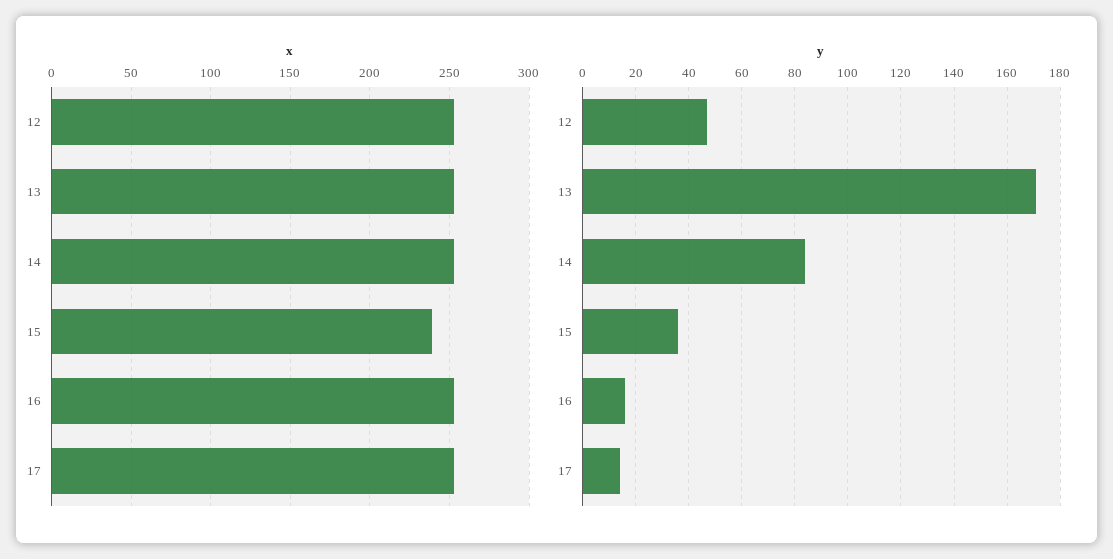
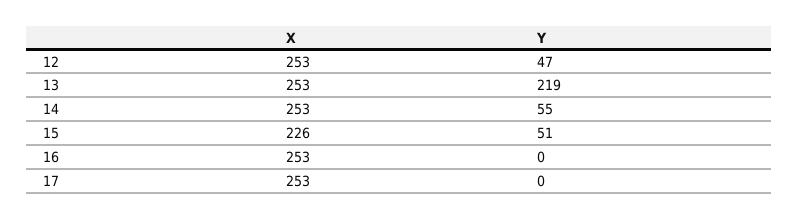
x, 15: 240 -> 226
y, 13: 170 -> 219
y, 14: 85 -> 55
y, 15: 35 -> 51
y, 16: 15 -> 0
y, 17: 15 -> 0

